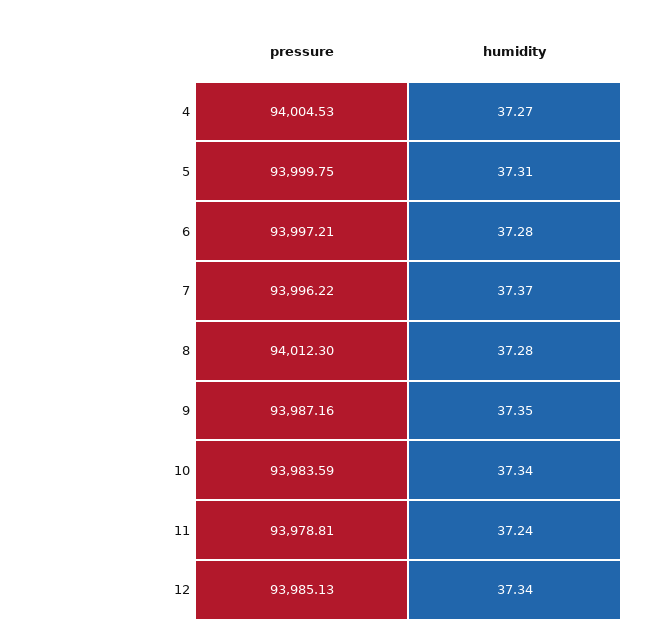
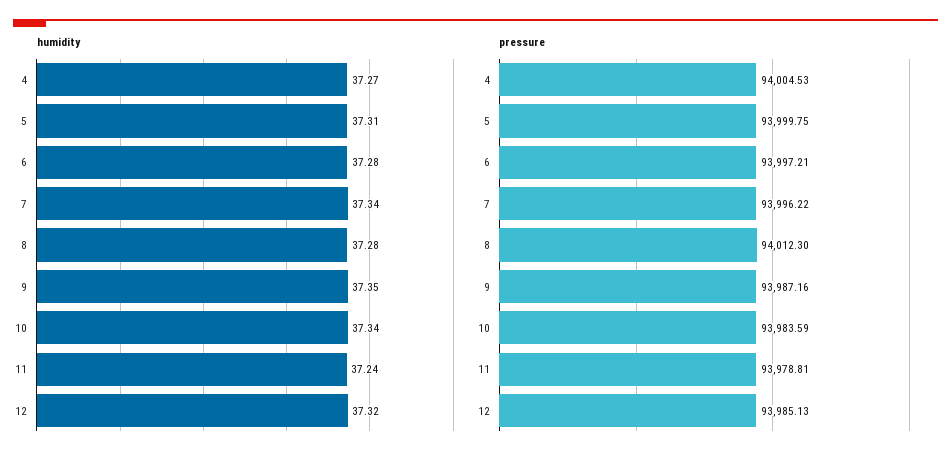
humidity, 7: 37.37 -> 37.34
humidity, 12: 37.34 -> 37.32

